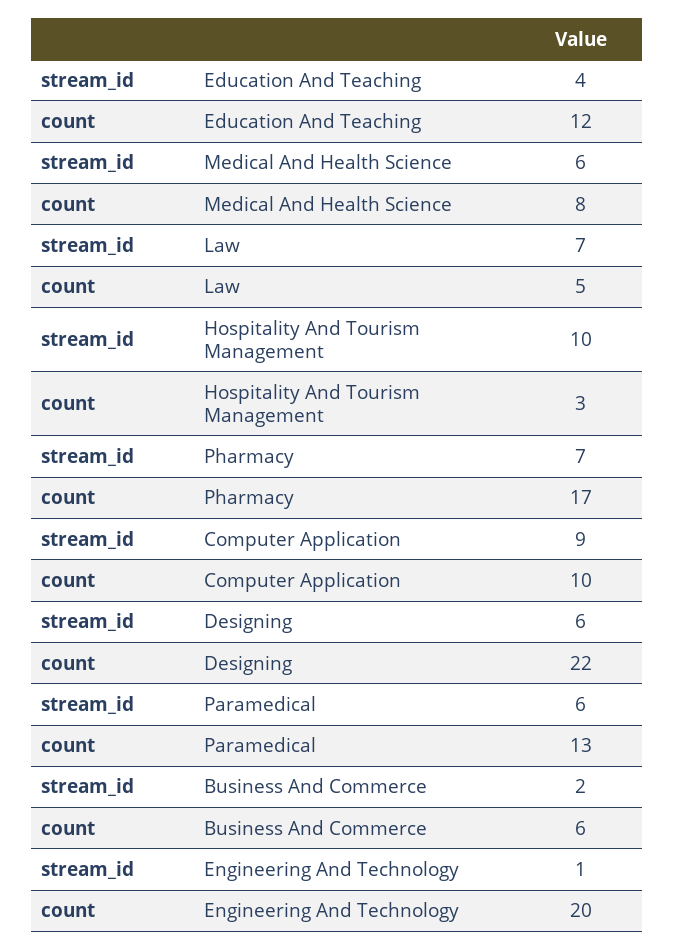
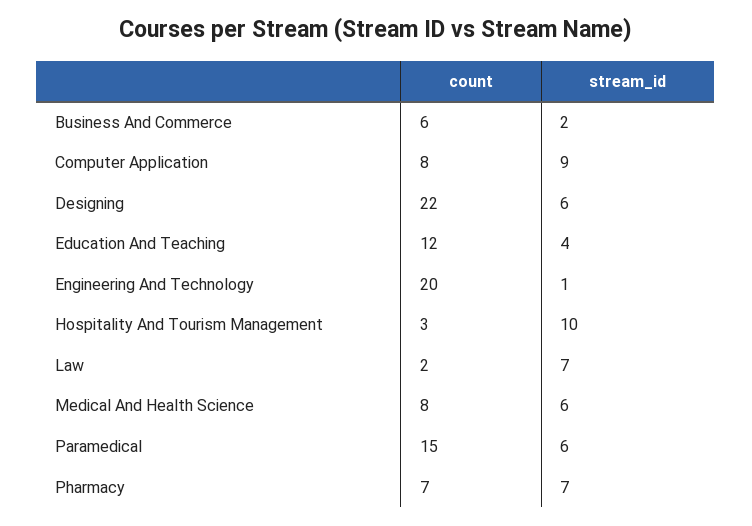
count, Law: 5 -> 2
count, Pharmacy: 17 -> 7
count, Computer Application: 10 -> 8
count, Paramedical: 13 -> 15

